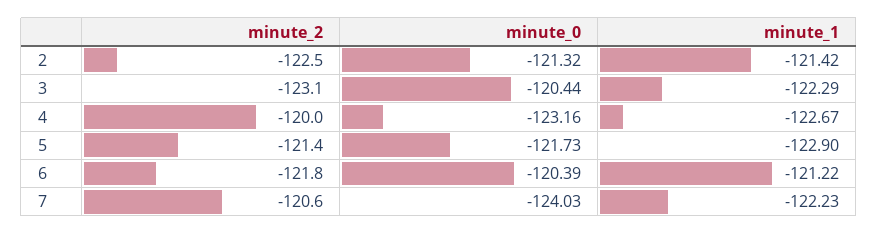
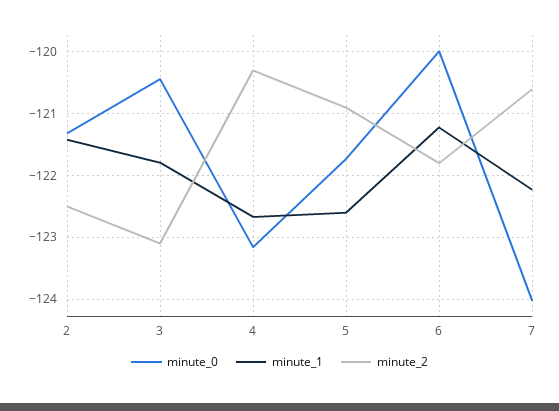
minute_1, 3: -122.29 -> -121.8
minute_2, 4: -120 -> -120.3
minute_2, 5: -121.4 -> -120.9
minute_1, 5: -122.9 -> -122.6
minute_0, 6: -120.39 -> -120

